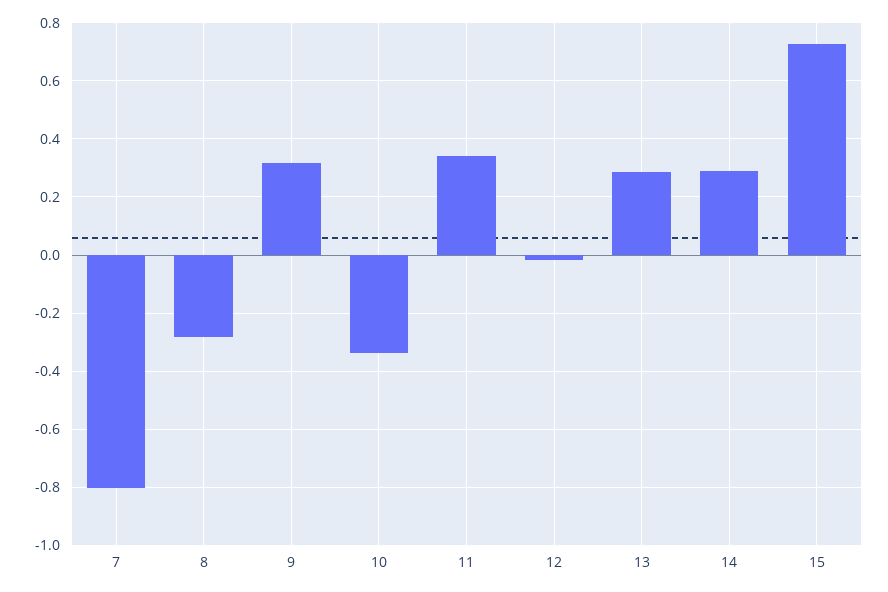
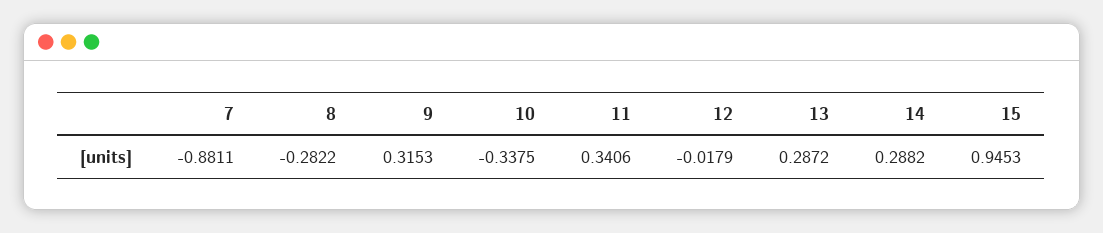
7: -0.8 -> -0.8811
15: 0.725 -> 0.9453

